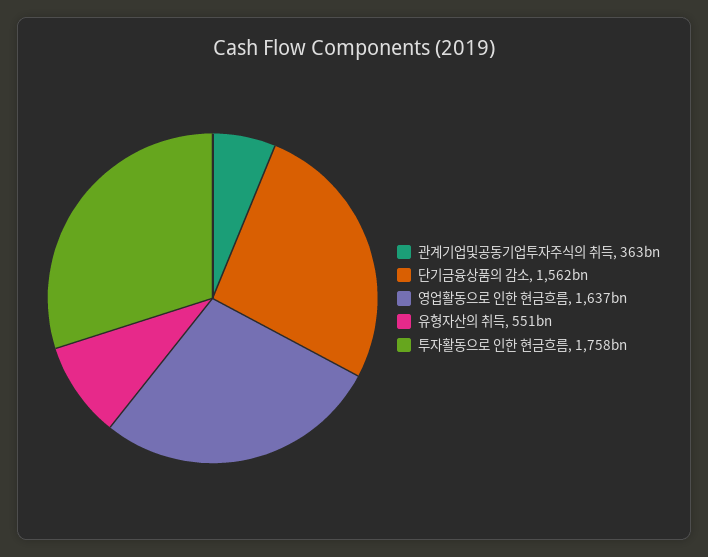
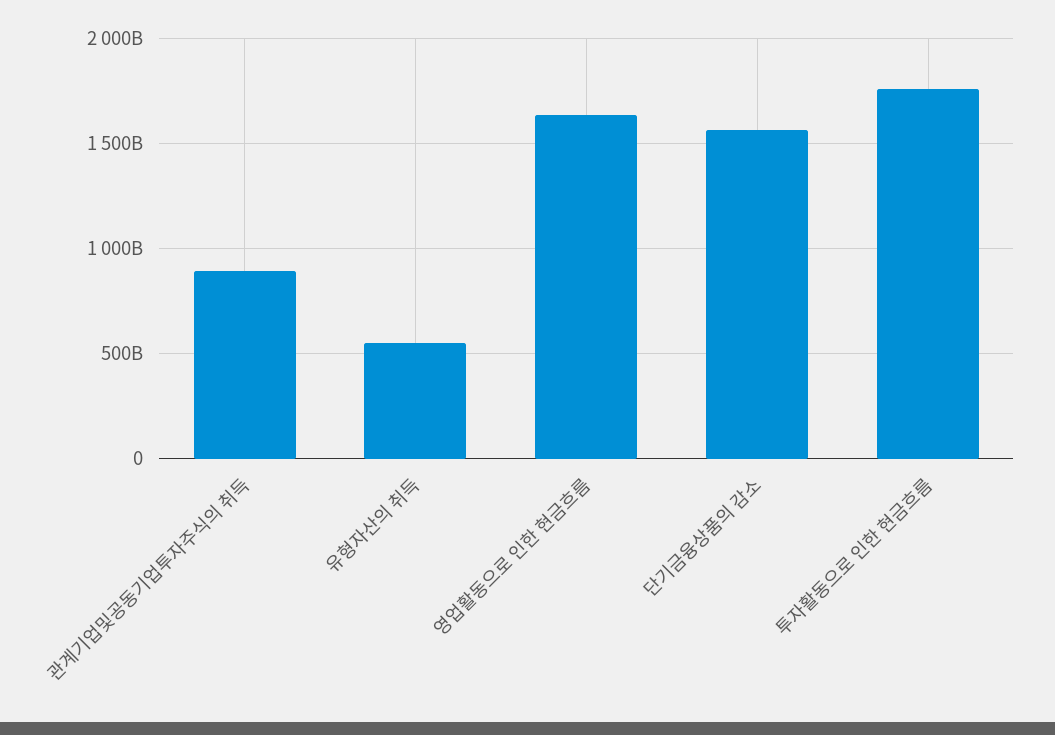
관계기업및공동기업투자주식의 취득: 363000000000 -> 900000000000

